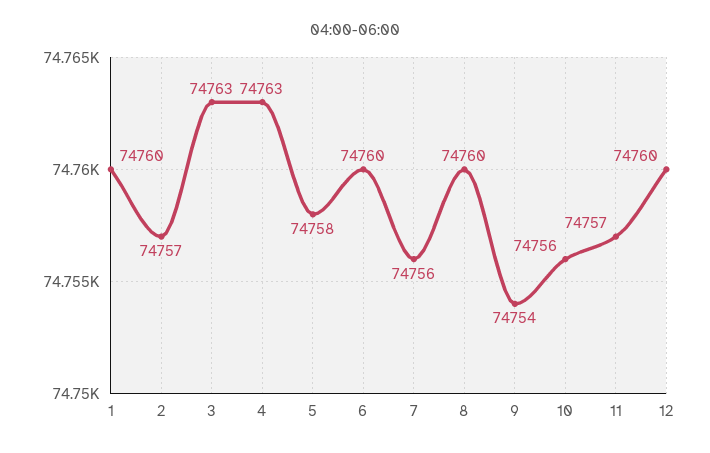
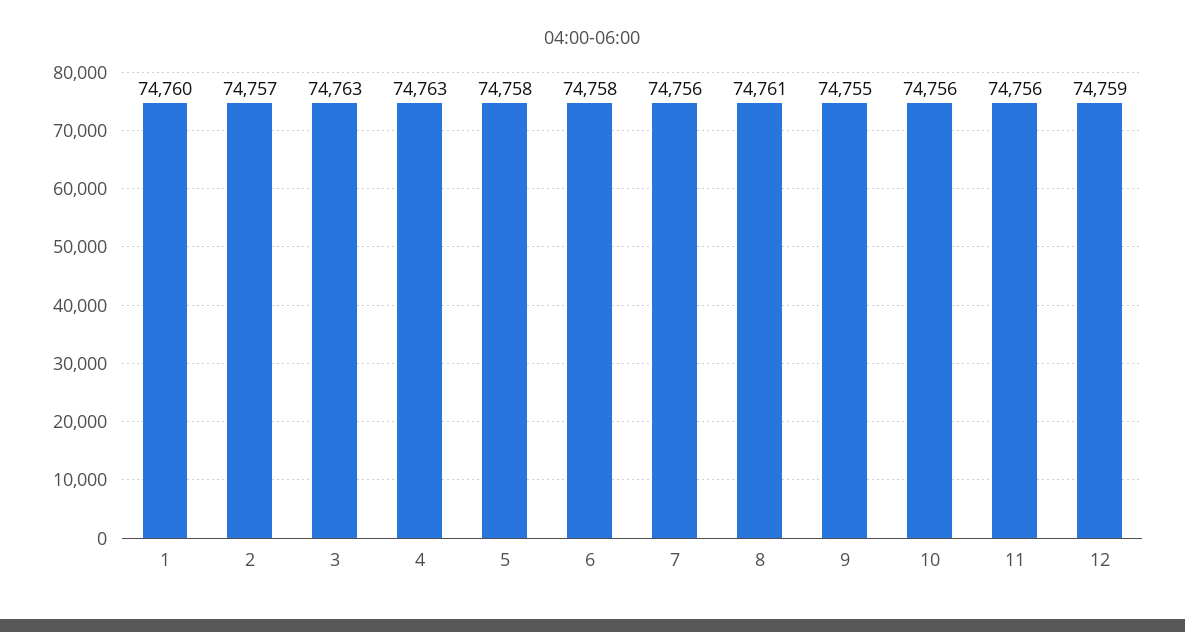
6: 74760 -> 74758
8: 74760 -> 74761
9: 74754 -> 74755
11: 74757 -> 74756
12: 74760 -> 74759

